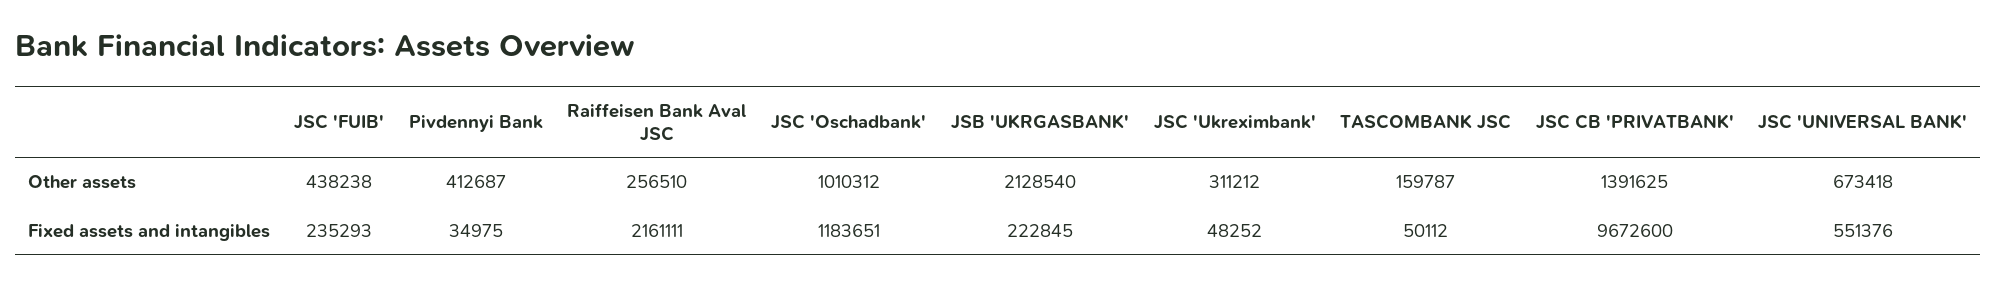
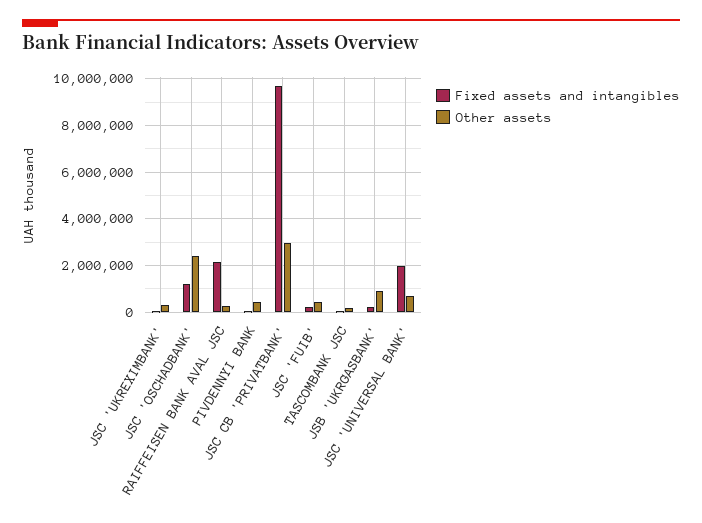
Other assets, JSC 'Oschadbank': 1010312 -> 2500000
Other assets, JSB 'UKRGASBANK': 2128540 -> 1000000
Other assets, JSC CB 'PRIVATBANK': 1391625 -> 3000000
Fixed assets and intangibles, JSC 'UNIVERSAL BANK': 551376 -> 2000000

